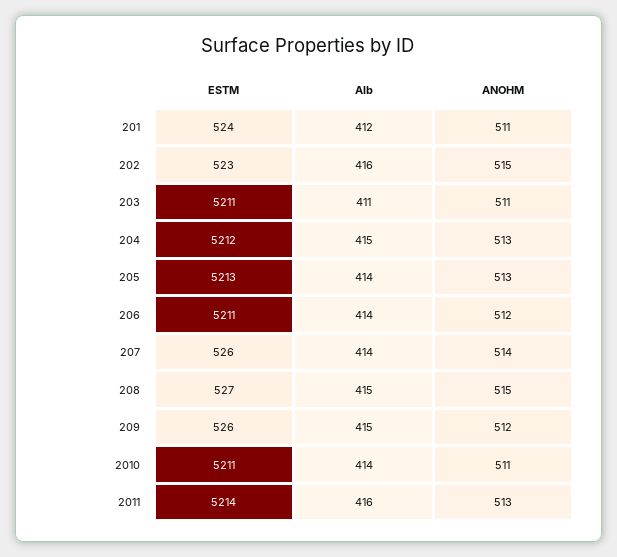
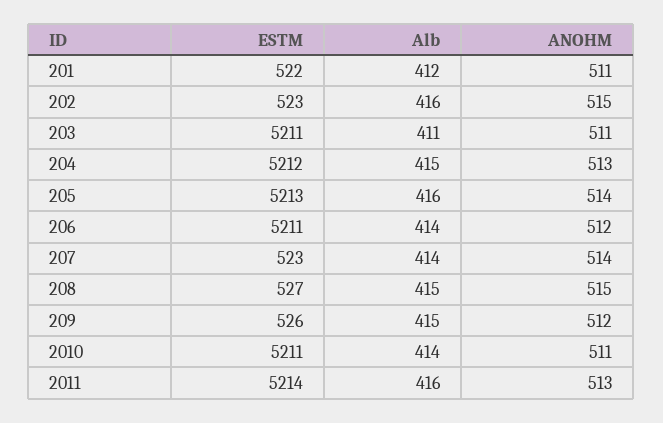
ESTM, 201: 524 -> 522
Alb, 205: 414 -> 416
ANOHM, 205: 513 -> 514
ESTM, 207: 526 -> 523

